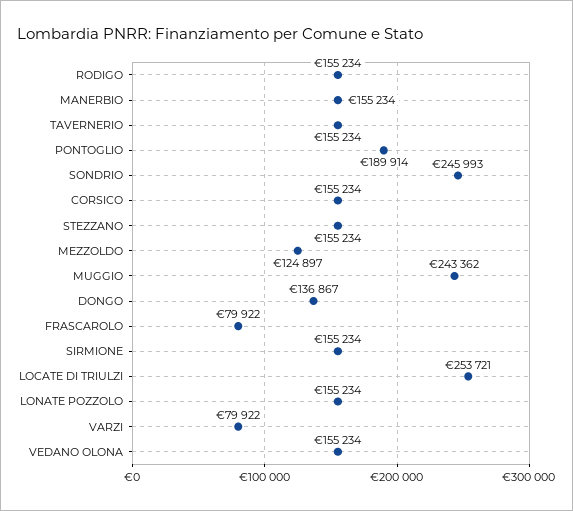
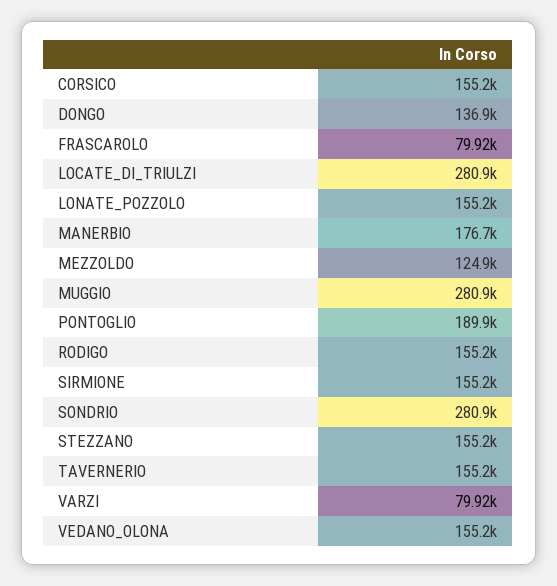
MANERBIO: 155234 -> 176700
SONDRIO: 245993 -> 280900
MUGGIO: 243362 -> 280900
LOCATE DI TRIULZI: 253721 -> 280900

